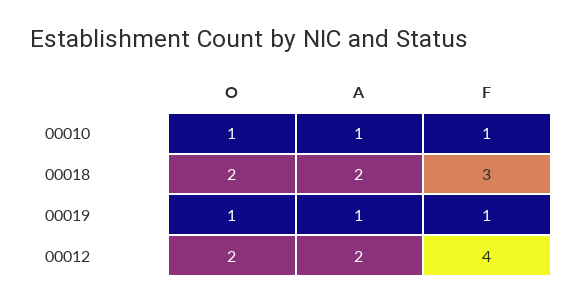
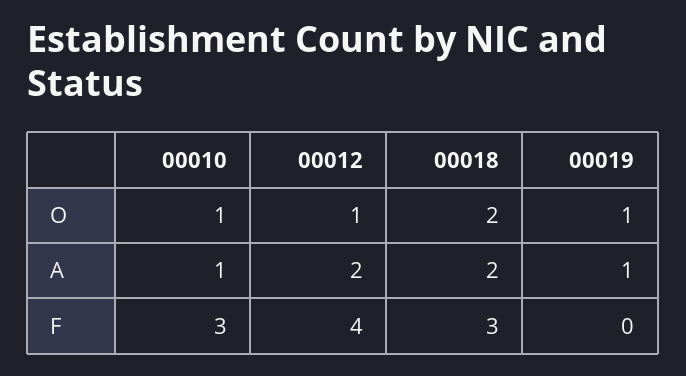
F, 00010: 1 -> 3
F, 00019: 1 -> 0
O, 00012: 2 -> 1

